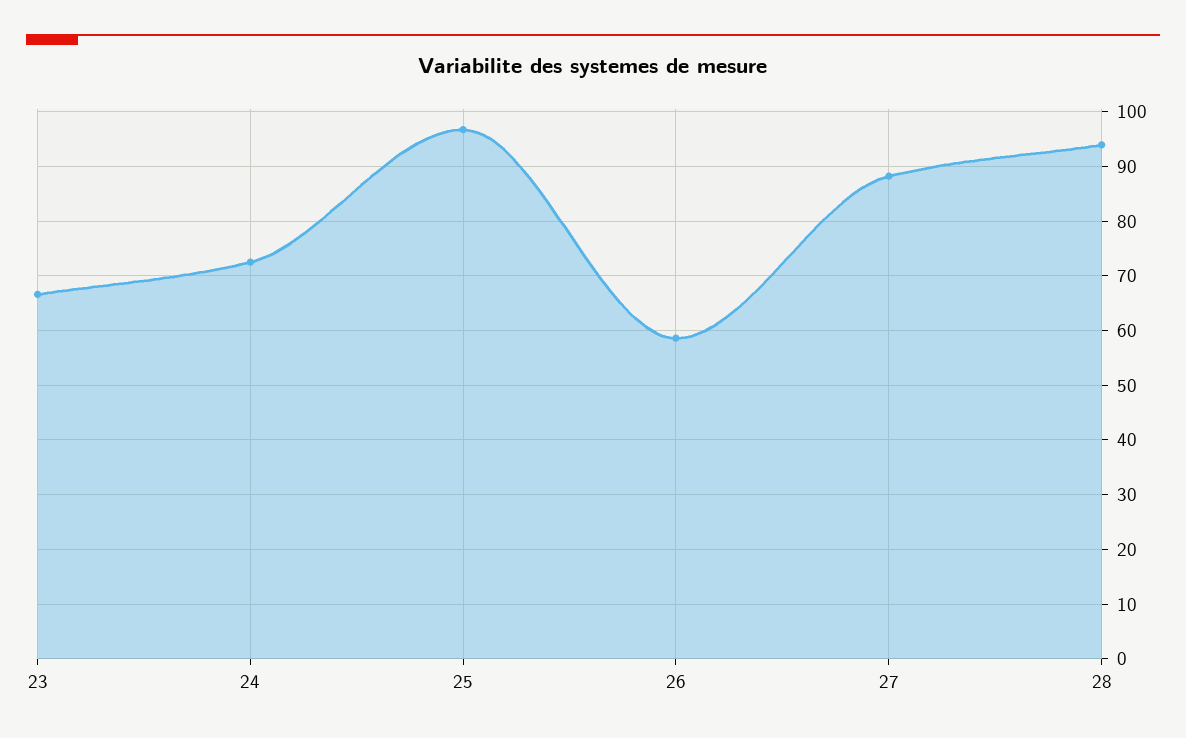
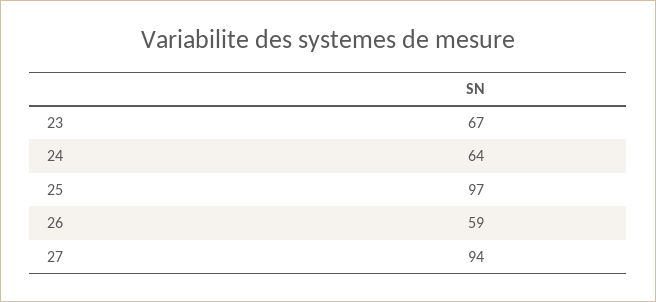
24: 72 -> 64
27: 88 -> 94
28: 94 -> none

